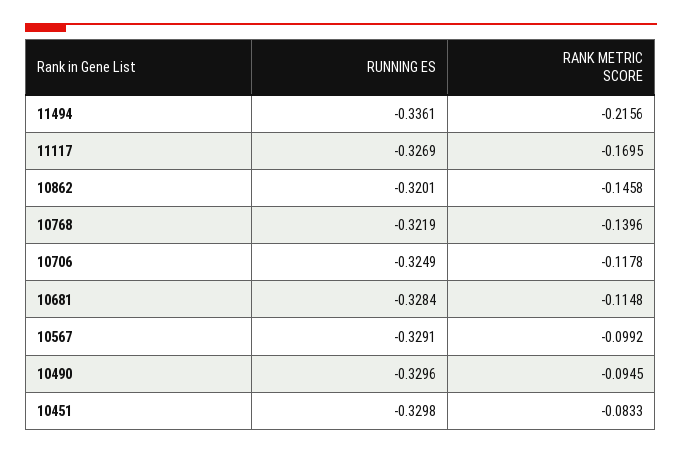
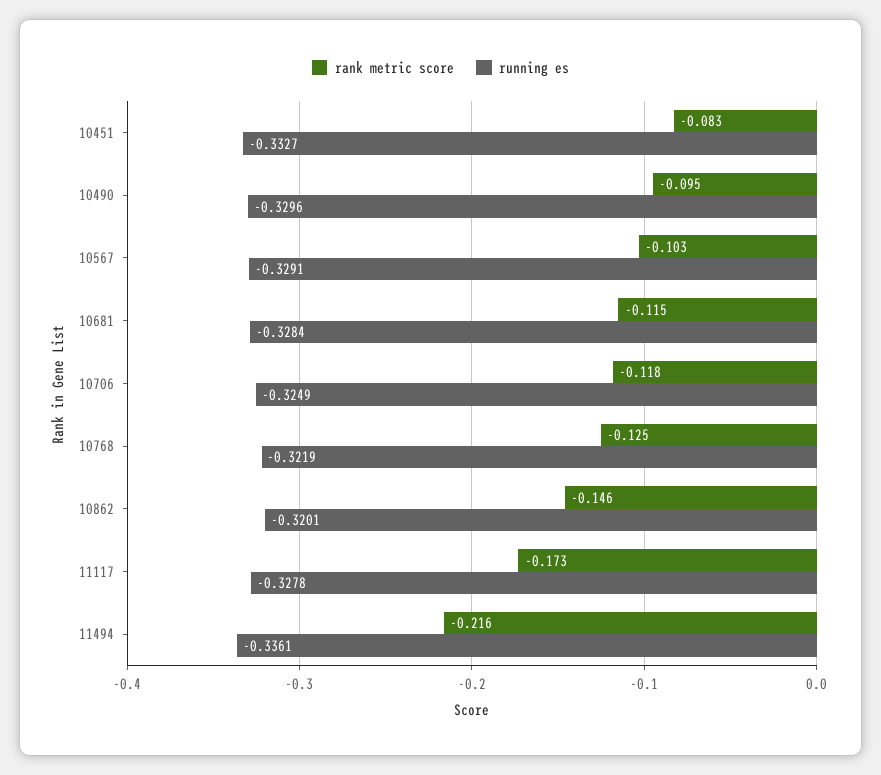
RUNNING ES, 11117: -0.3269 -> -0.3278
RANK METRIC SCORE, 11117: -0.1695 -> -0.173
RANK METRIC SCORE, 10768: -0.1396 -> -0.125
RANK METRIC SCORE, 10567: -0.0992 -> -0.103
RUNNING ES, 10451: -0.3298 -> -0.3327

